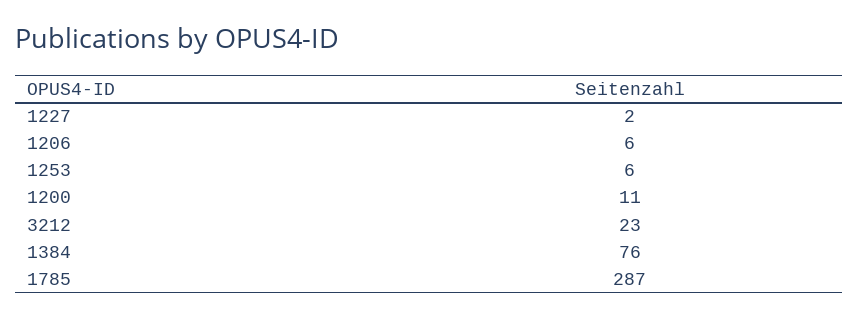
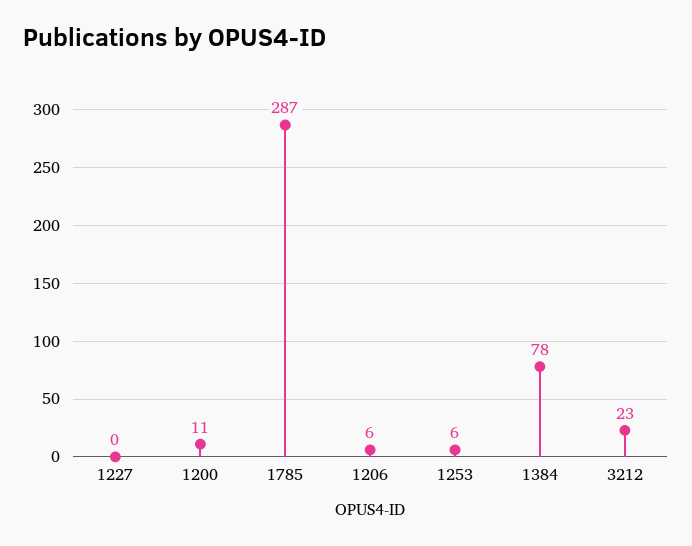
1227: 2 -> 0
1384: 76 -> 78

